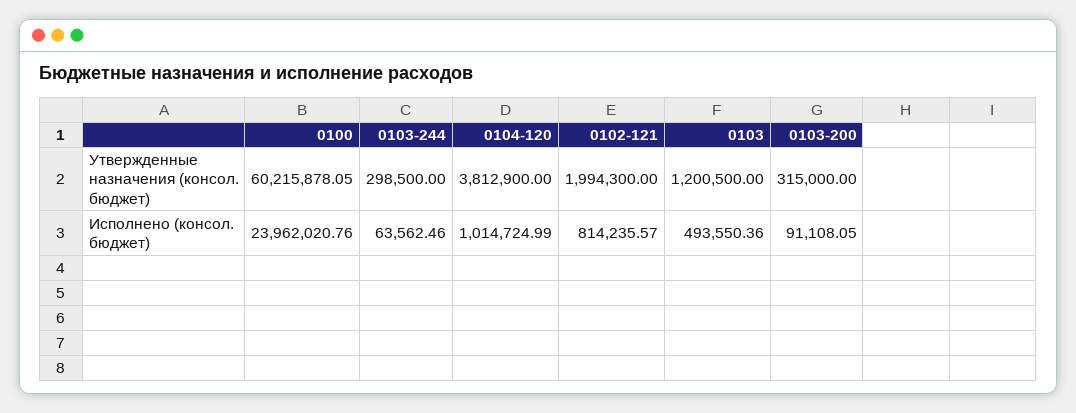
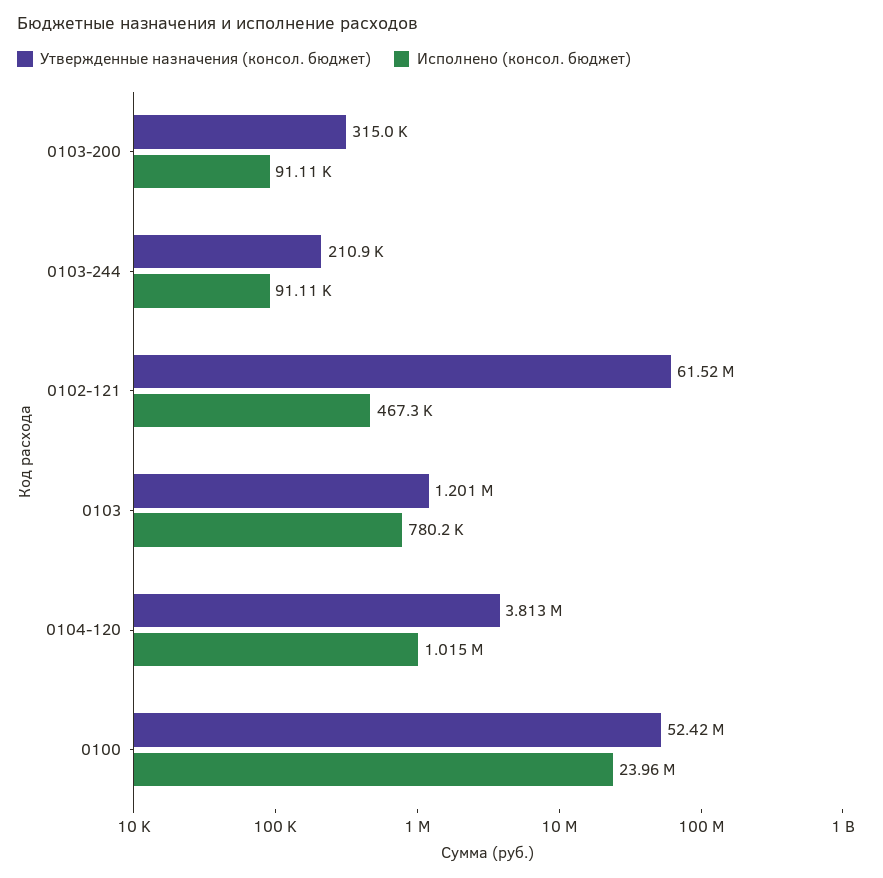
Утвержденные назначения (консол. бюджет), 0100: 60215878.05 -> 52420000
Утвержденные назначения (консол. бюджет), 0103-244: 298500 -> 210900
Утвержденные назначения (консол. бюджет), 0102-121: 1994300 -> 61520000
Исполнено (консол. бюджет), 0103-244: 63562.46 -> 91110
Исполнено (консол. бюджет), 0102-121: 814235.57 -> 467300
Исполнено (консол. бюджет), 0103: 493550.36 -> 780200

